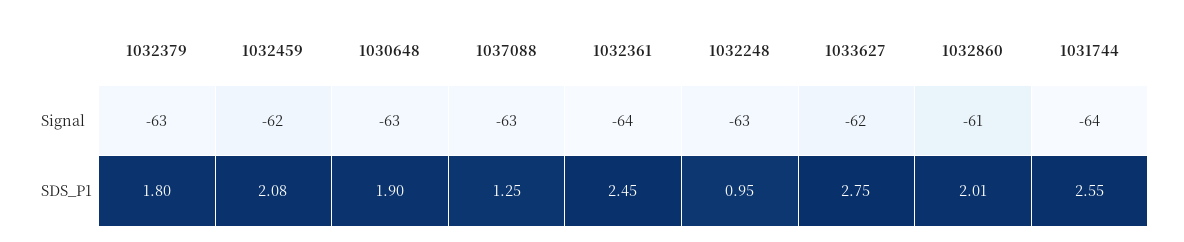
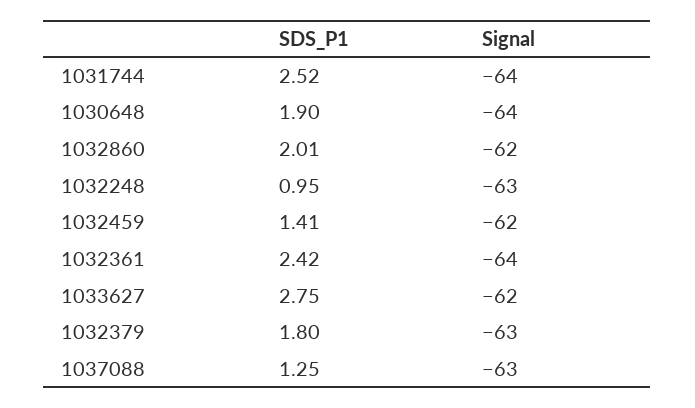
1030648, Signal: -63 -> -64
1032860, Signal: -61 -> -62
1032459, SDS_P1: 2.08 -> 1.41
1032361, SDS_P1: 2.45 -> 2.42
1031744, SDS_P1: 2.55 -> 2.52

